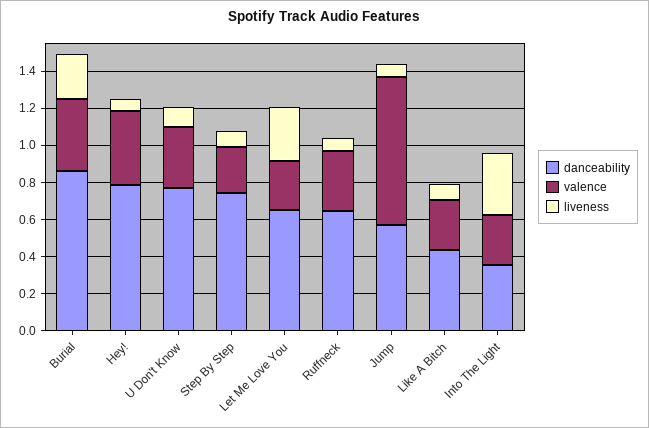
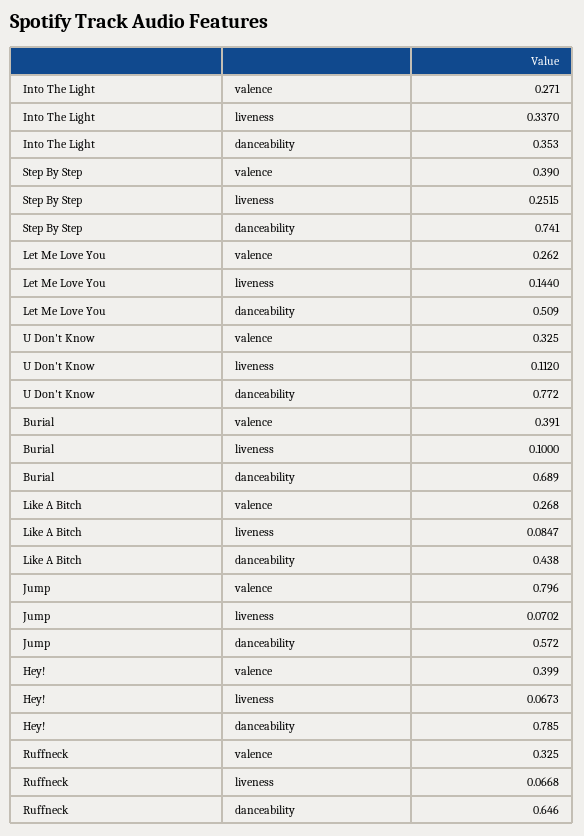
danceability, Burial: 0.85 -> 0.689
liveness, Burial: 0.25 -> 0.1
valence, Step By Step: 0.25 -> 0.39
liveness, Step By Step: 0.1 -> 0.2515
danceability, Let Me Love You: 0.65 -> 0.509
liveness, Let Me Love You: 0.3 -> 0.144

